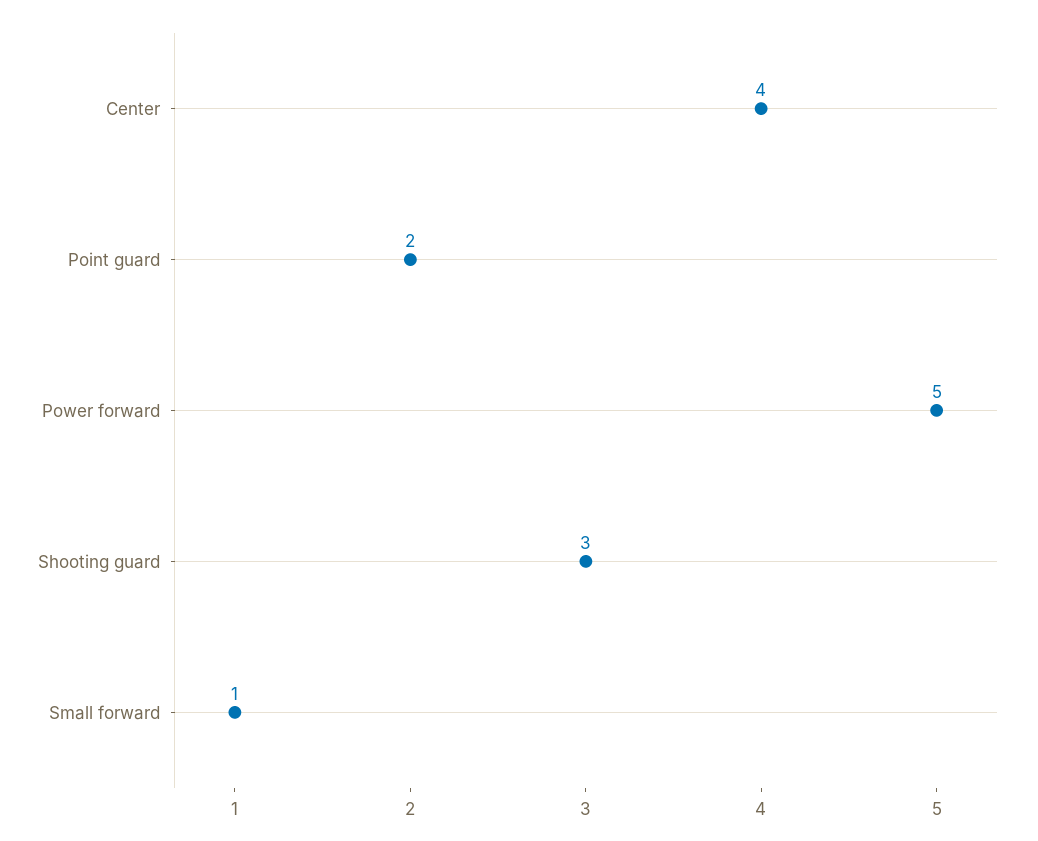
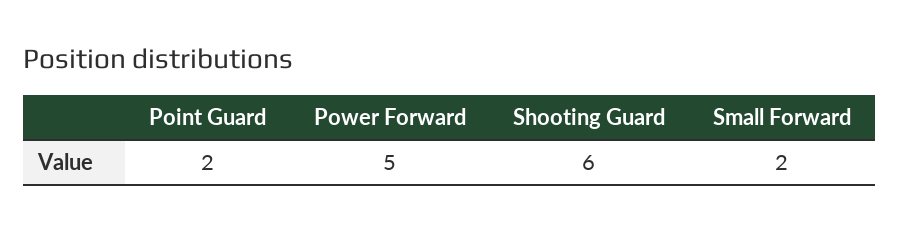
Center: 4 -> none
Shooting guard: 3 -> 6
Small forward: 1 -> 2

